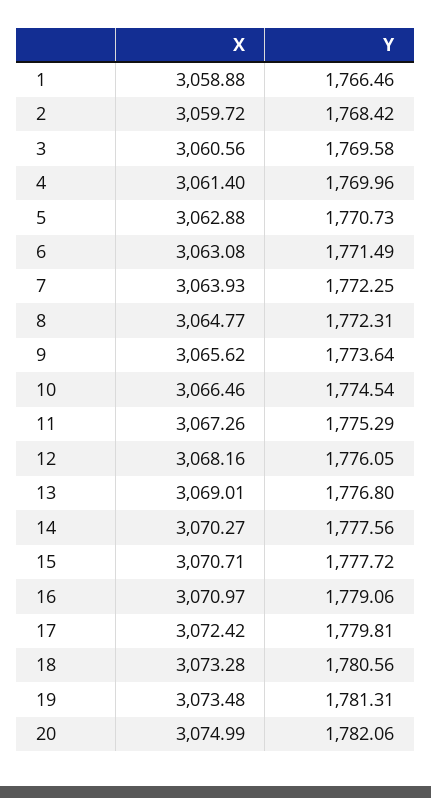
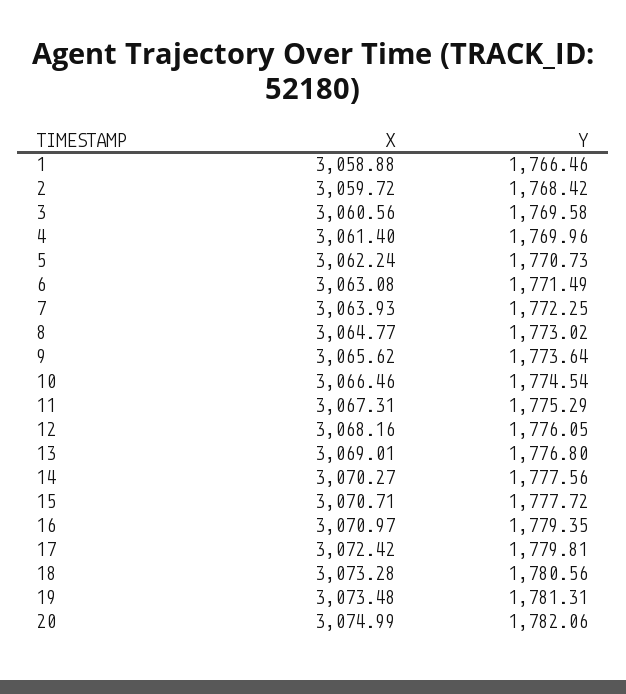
X, 5: 3062.88 -> 3062.24
Y, 8: 1772.31 -> 1773.02
X, 11: 3067.26 -> 3067.31
Y, 16: 1779.06 -> 1779.35

